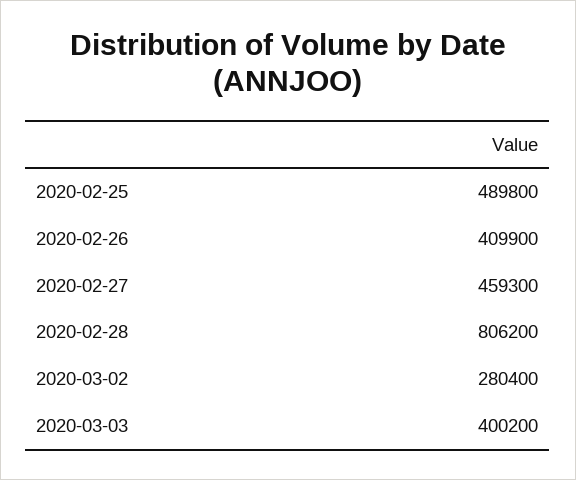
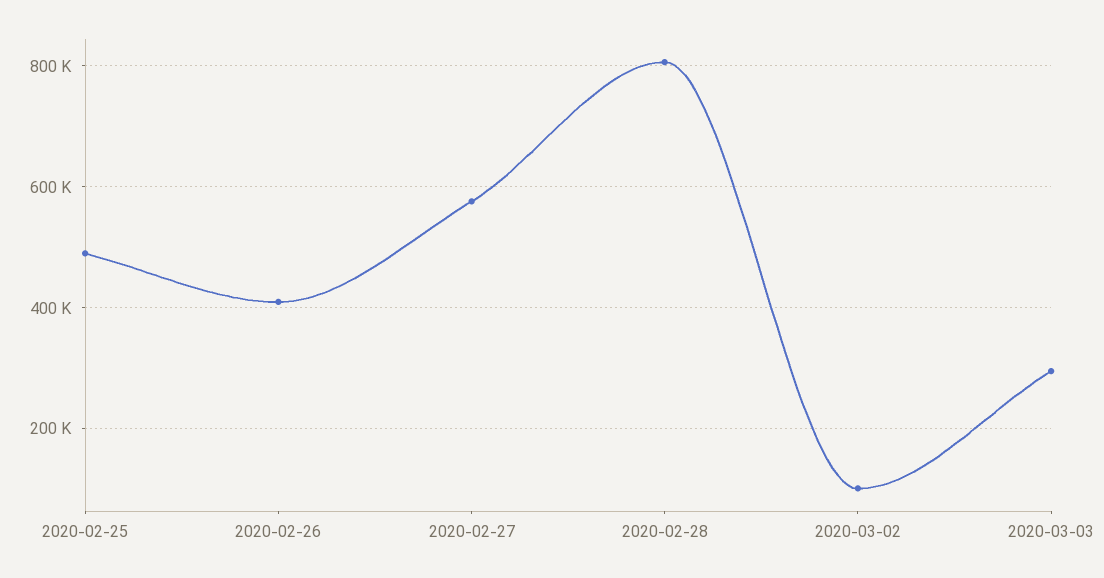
2020-02-27: 459300 -> 580000
2020-03-02: 280400 -> 100000
2020-03-03: 400200 -> 300000

